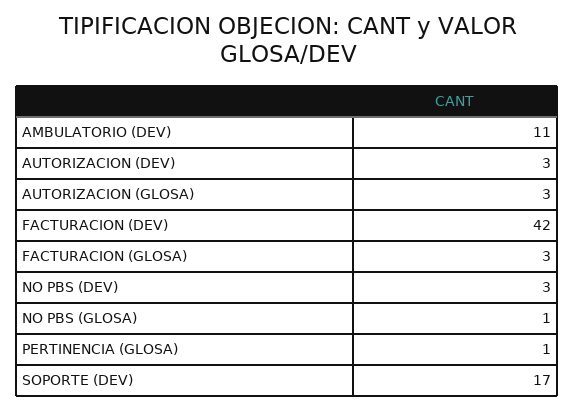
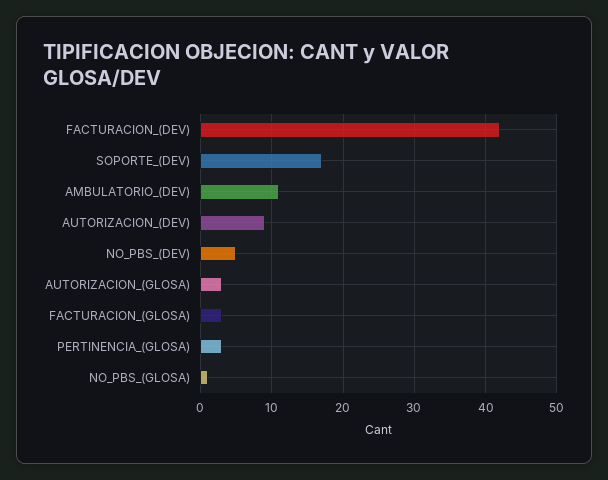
AUTORIZACION (DEV): 3 -> 9
NO PBS (DEV): 3 -> 5
PERTINENCIA (GLOSA): 1 -> 3

